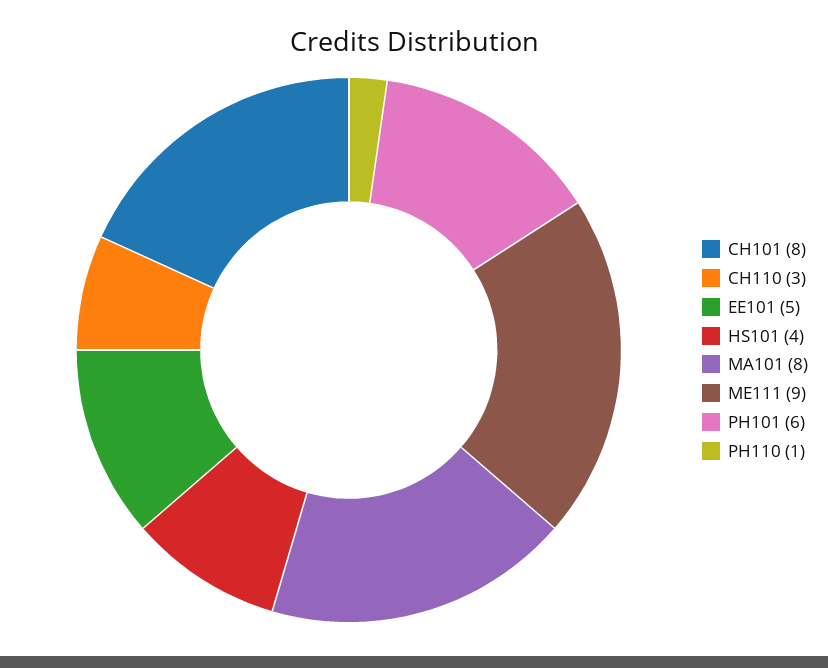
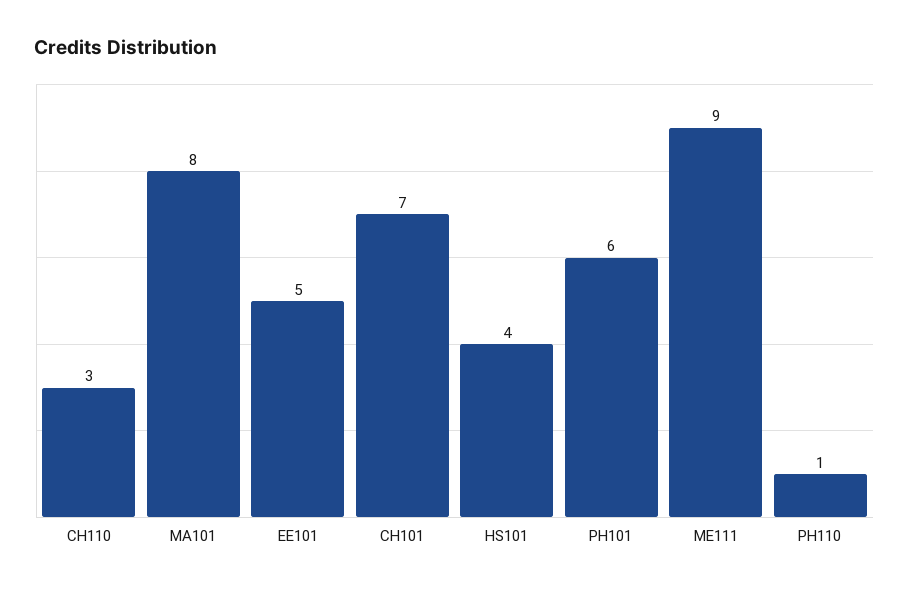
CH101: 8 -> 7

